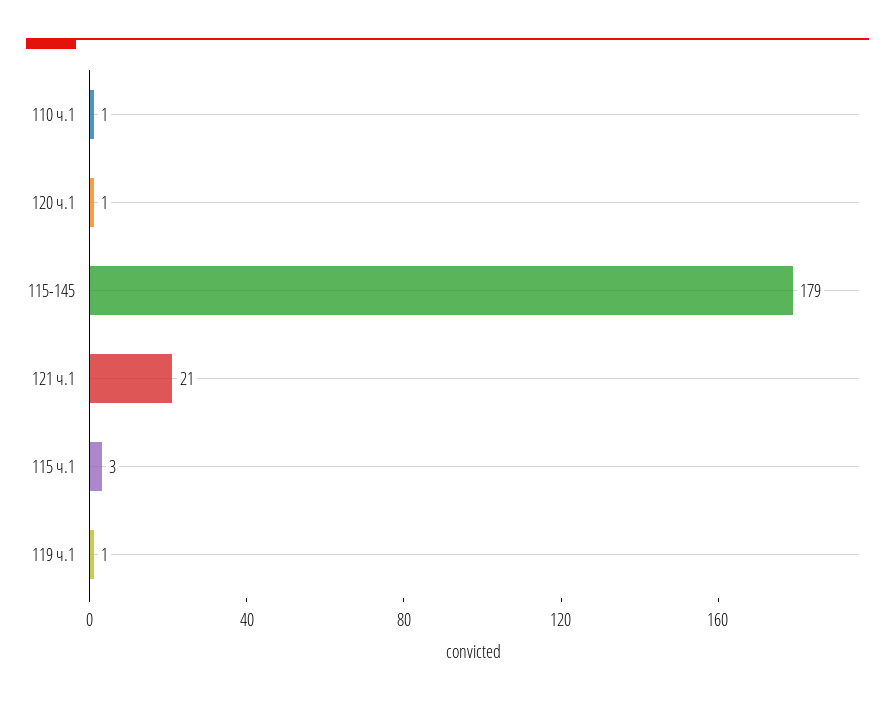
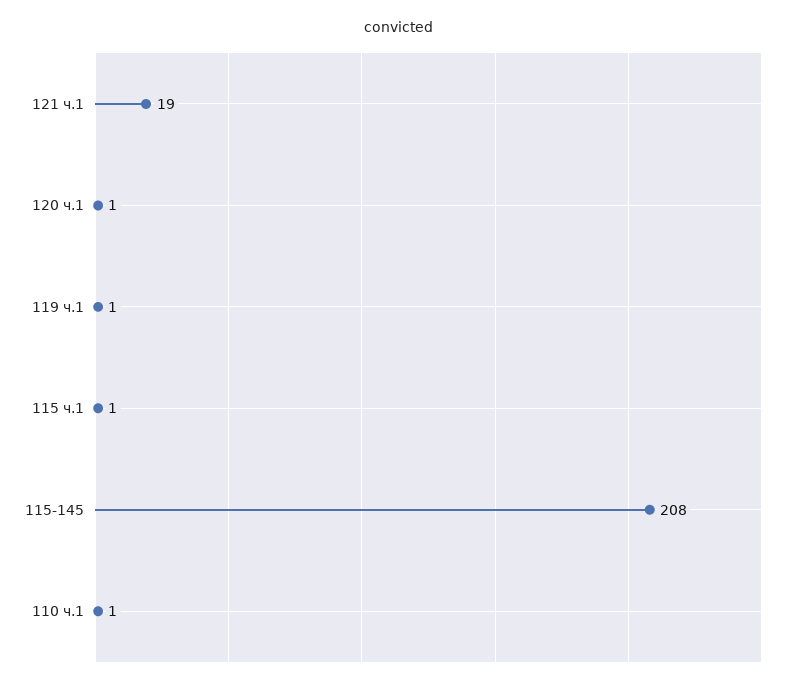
115-145: 179 -> 208
121 ч.1: 21 -> 19
115 ч.1: 3 -> 1

